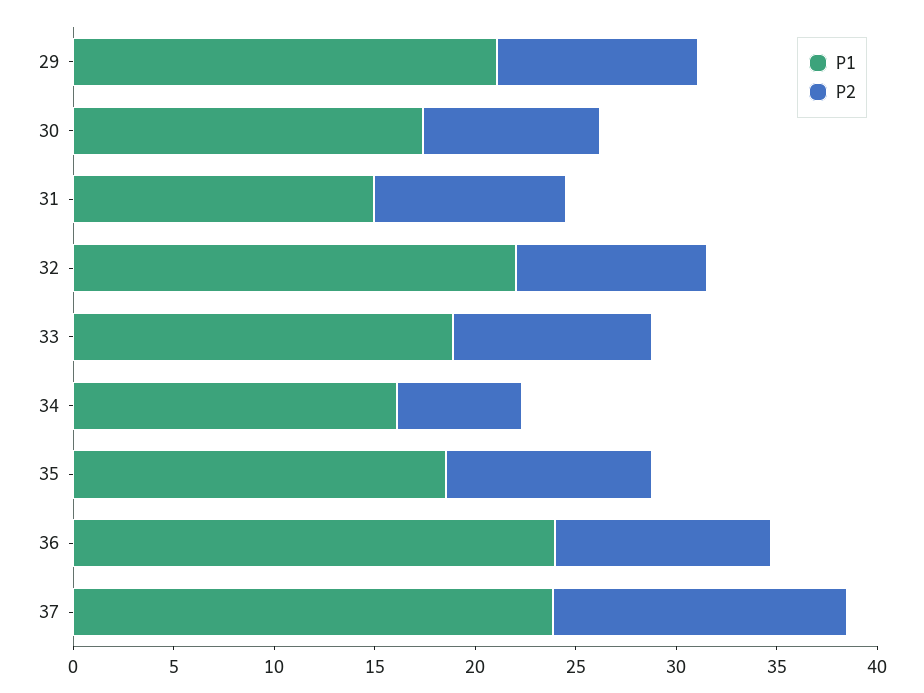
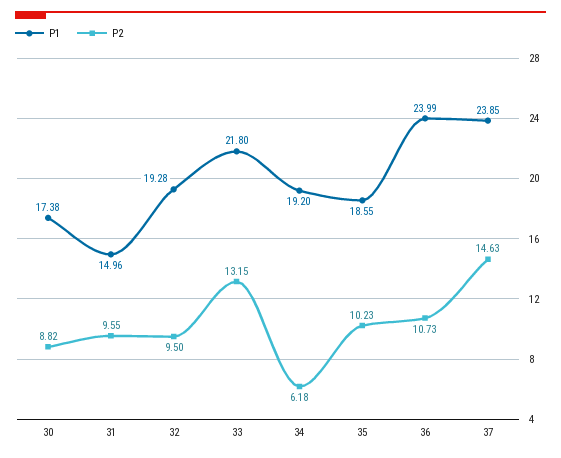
P1, 29: 21 -> none
P2, 29: 10 -> none
P1, 32: 22 -> 19.28
P1, 33: 19 -> 21.8
P2, 33: 10 -> 13.15
P1, 34: 16 -> 19.2

